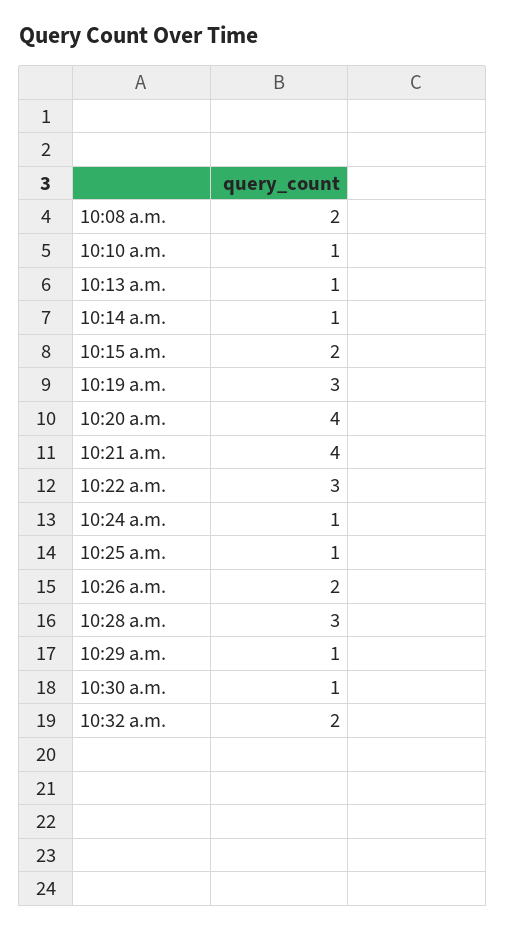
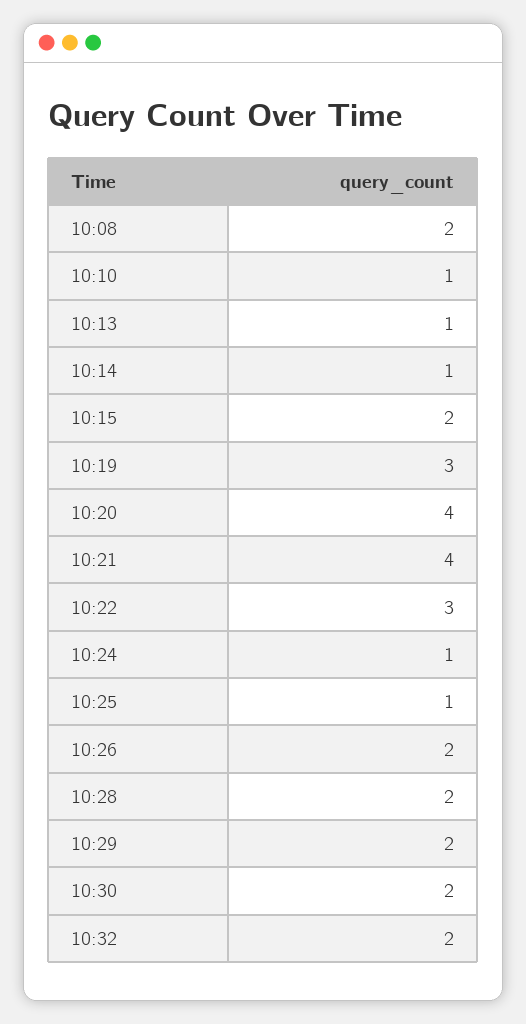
10:28 a.m.: 3 -> 2
10:29 a.m.: 1 -> 2
10:30 a.m.: 1 -> 2

